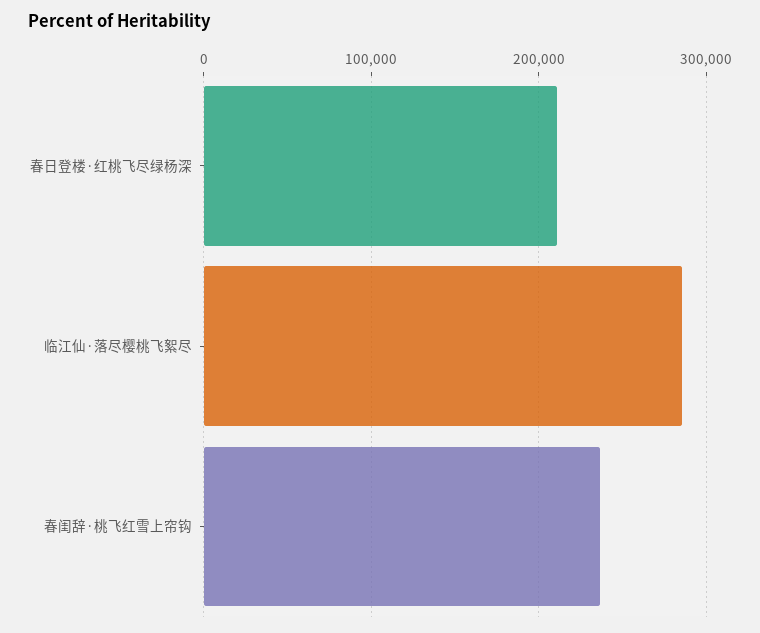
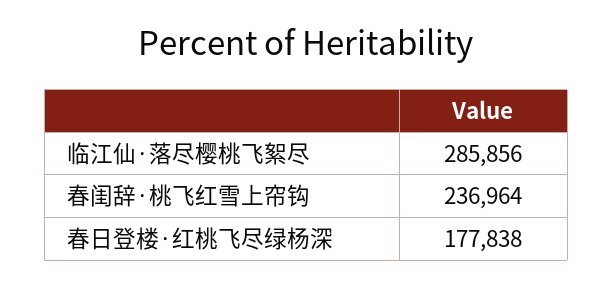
春日登楼·红桃飞尽绿杨深: 210000 -> 177838

